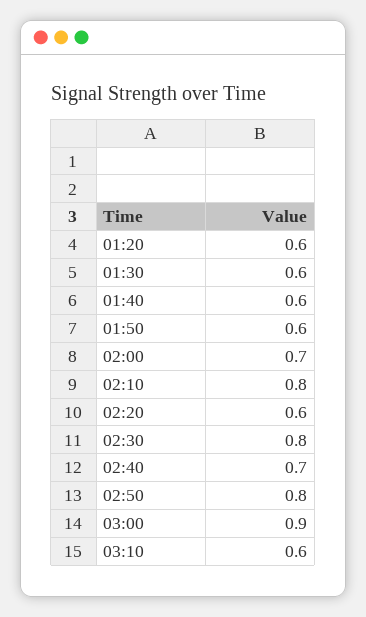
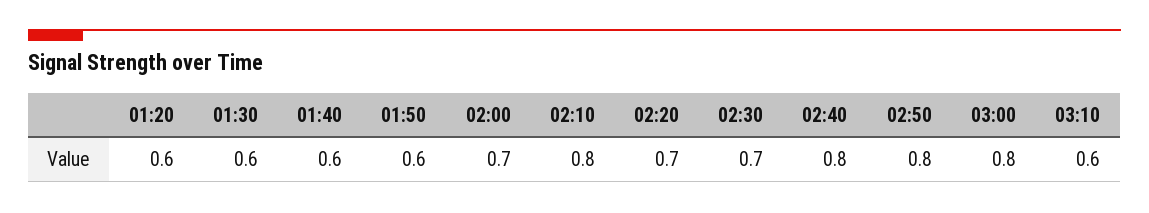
02:20: 0.6 -> 0.7
02:30: 0.8 -> 0.7
02:40: 0.7 -> 0.8
03:00: 0.9 -> 0.8

